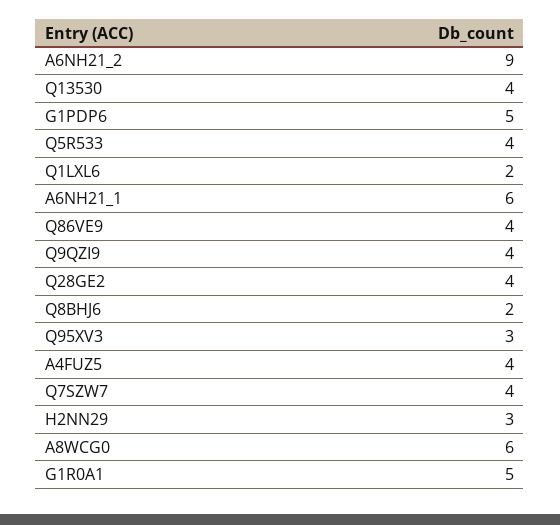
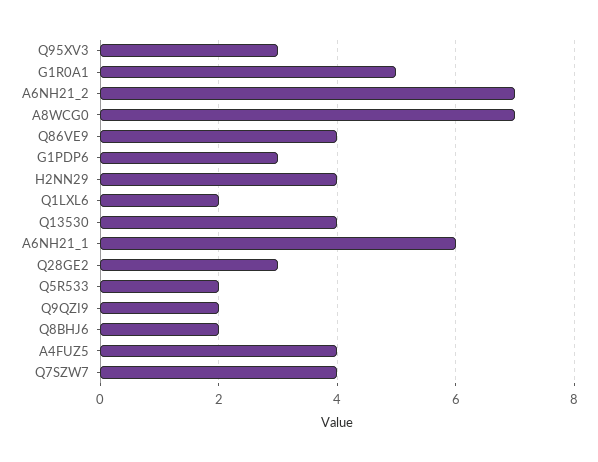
A6NH21_2: 9 -> 7
G1PDP6: 5 -> 3
Q5R533: 4 -> 2
Q9QZI9: 4 -> 2
Q28GE2: 4 -> 3
H2NN29: 3 -> 4
A8WCG0: 6 -> 7

